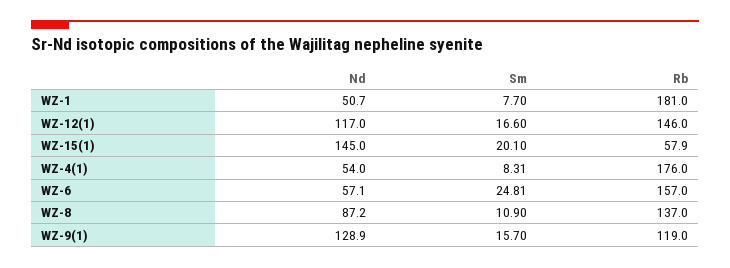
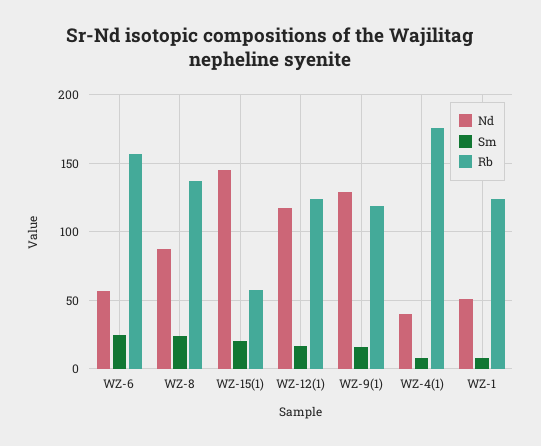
Rb, WZ-1: 181 -> 125
Rb, WZ-12(1): 146 -> 125
Nd, WZ-4(1): 54 -> 40
Sm, WZ-8: 10.9 -> 25

